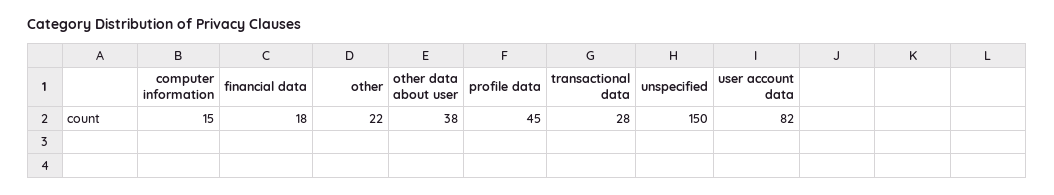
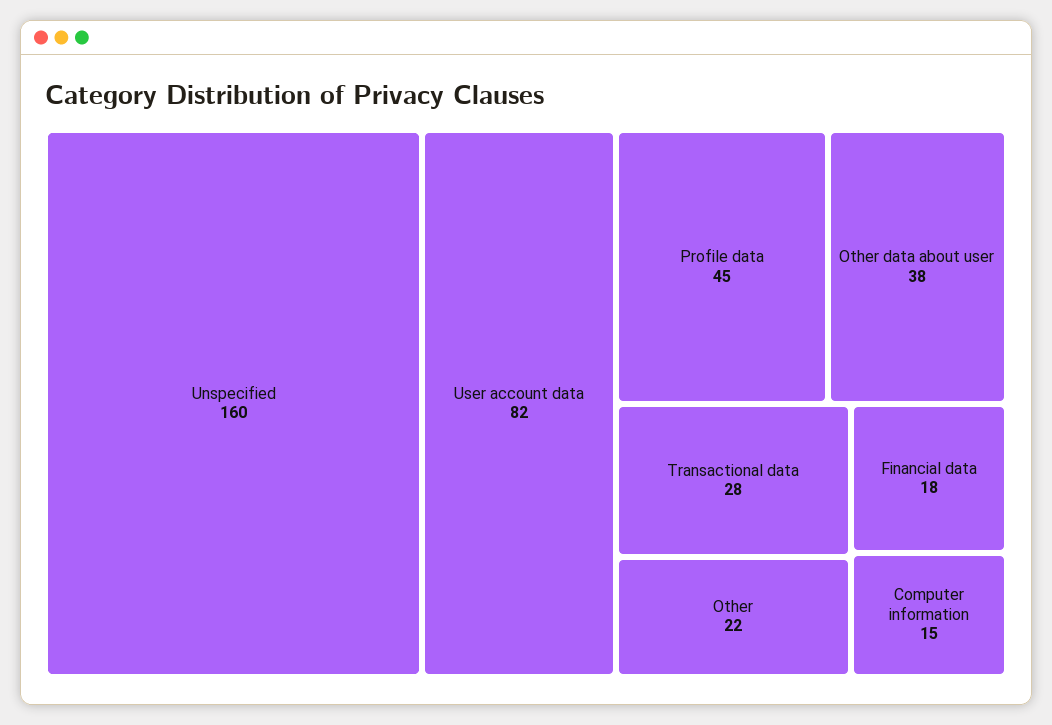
unspecified: 150 -> 160

